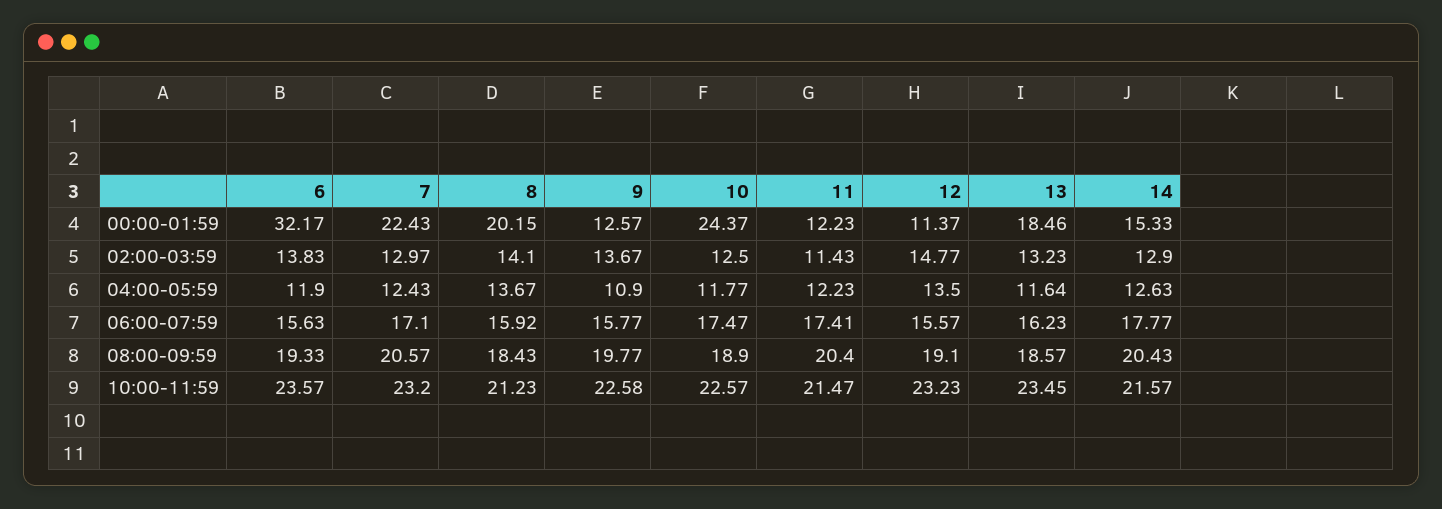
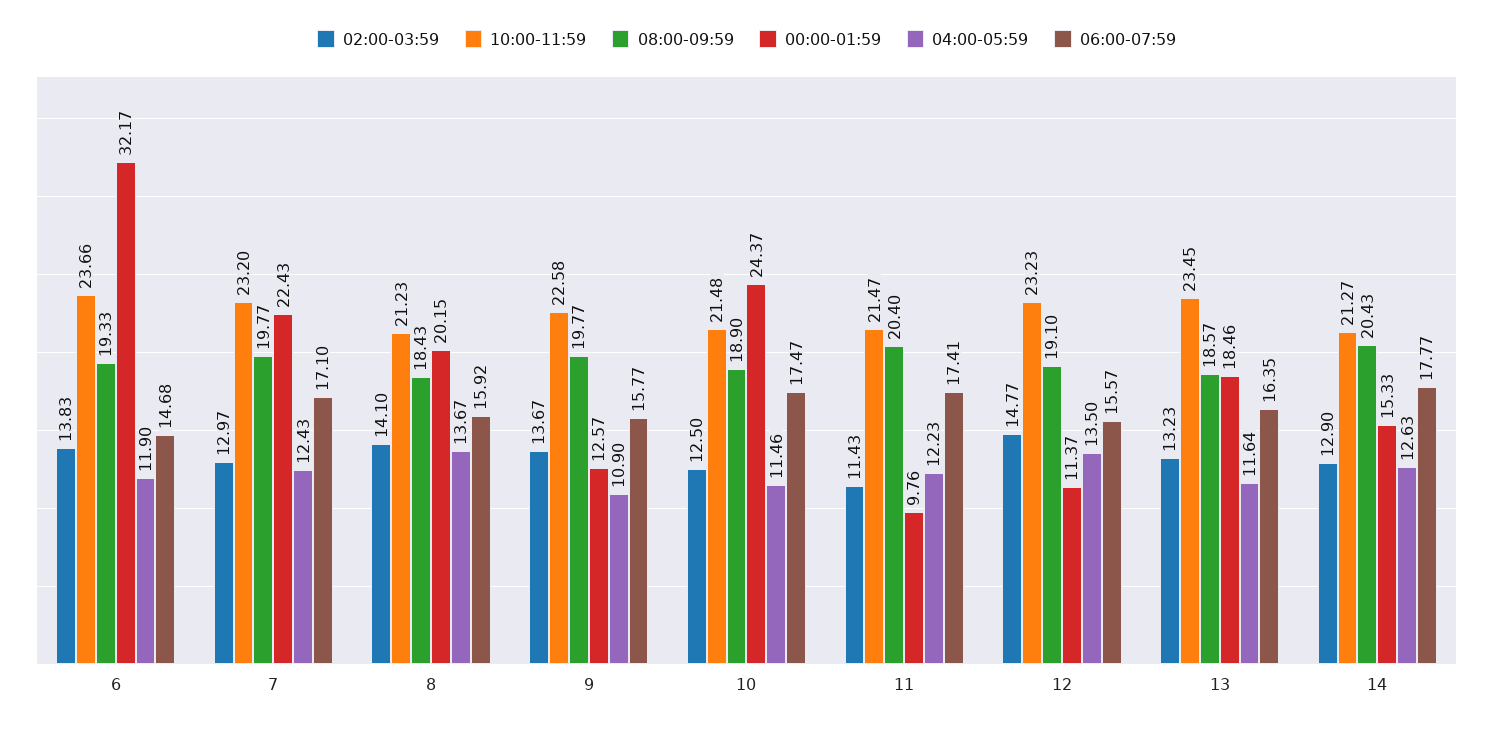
00:00-01:59, 11: 12.23 -> 9.76
04:00-05:59, 10: 11.77 -> 11.46
06:00-07:59, 6: 15.63 -> 14.68
06:00-07:59, 13: 16.23 -> 16.35
08:00-09:59, 7: 20.57 -> 19.77
10:00-11:59, 6: 23.57 -> 23.66
10:00-11:59, 10: 22.57 -> 21.48
10:00-11:59, 14: 21.57 -> 21.27

